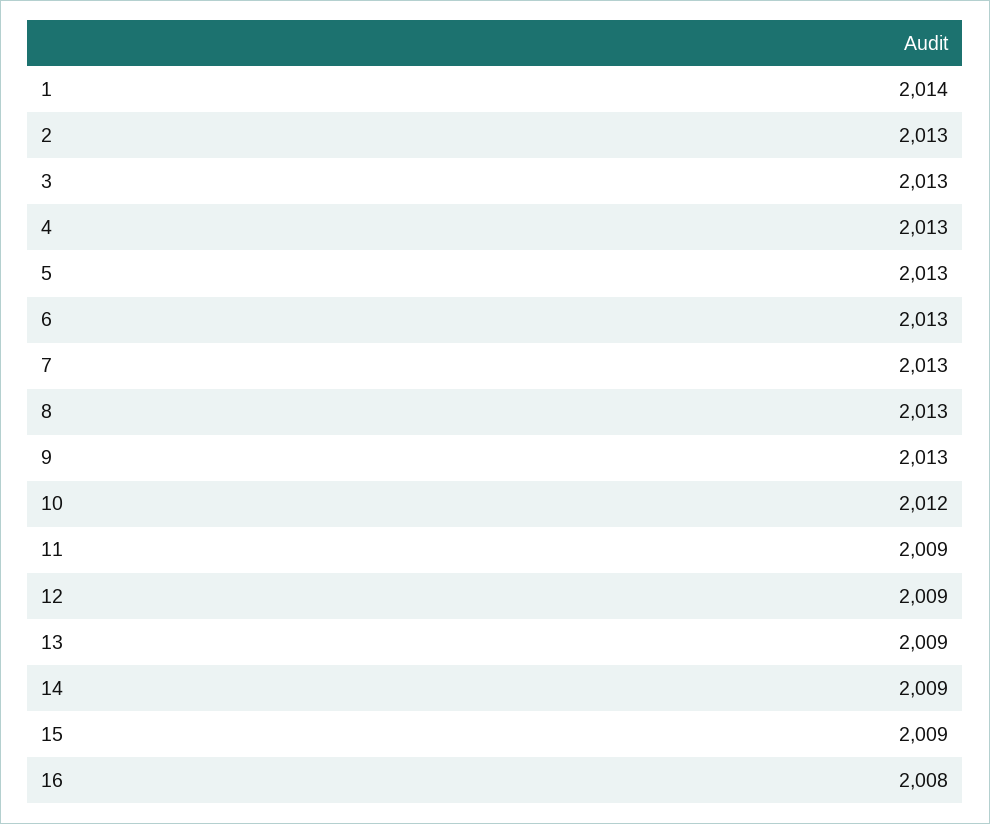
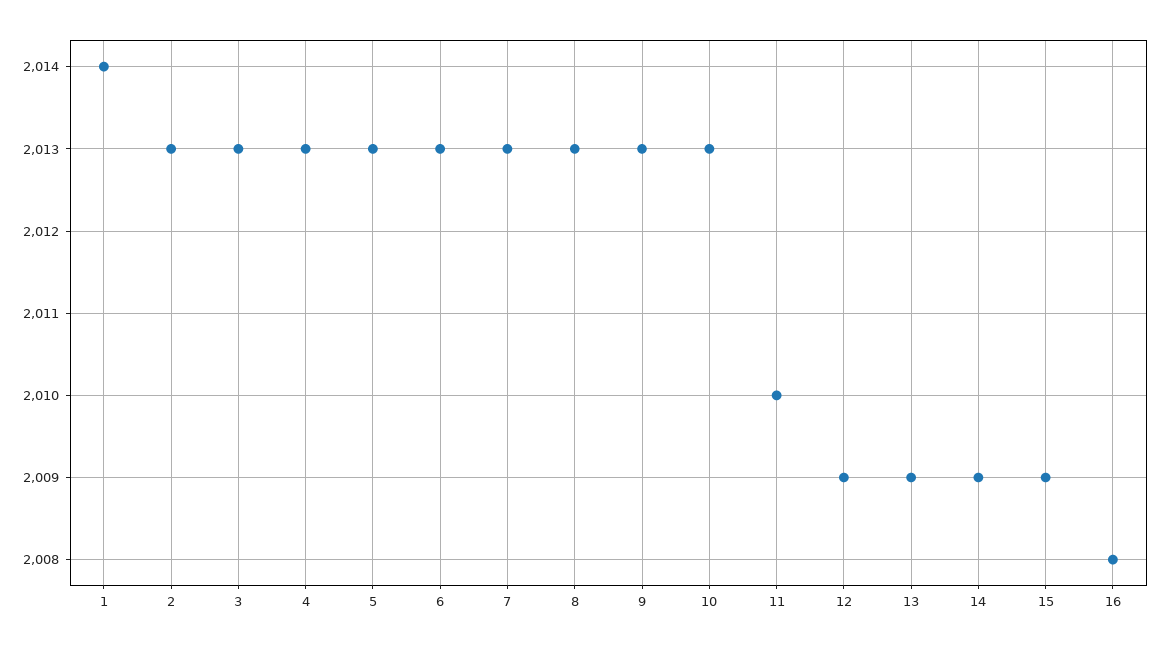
10: 2012 -> 2013
11: 2009 -> 2010

